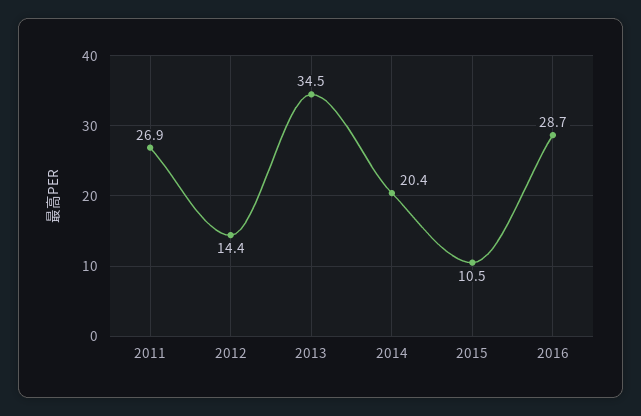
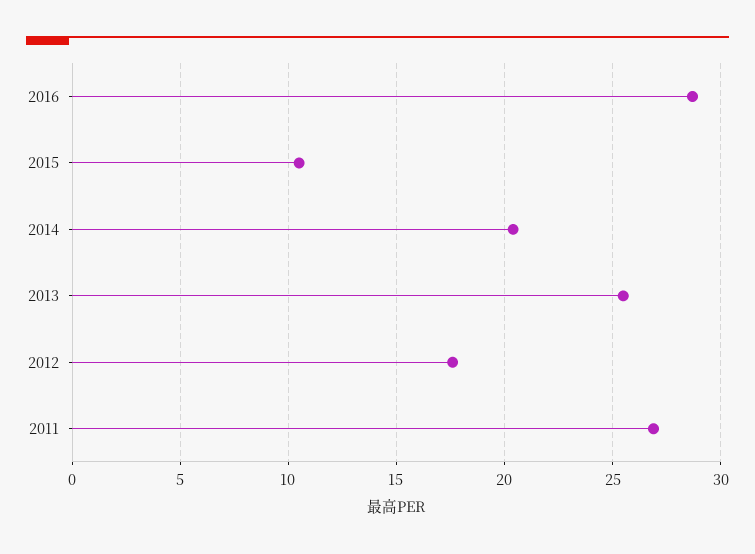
2012: 14.4 -> 17.5
2013: 34.5 -> 25.5

